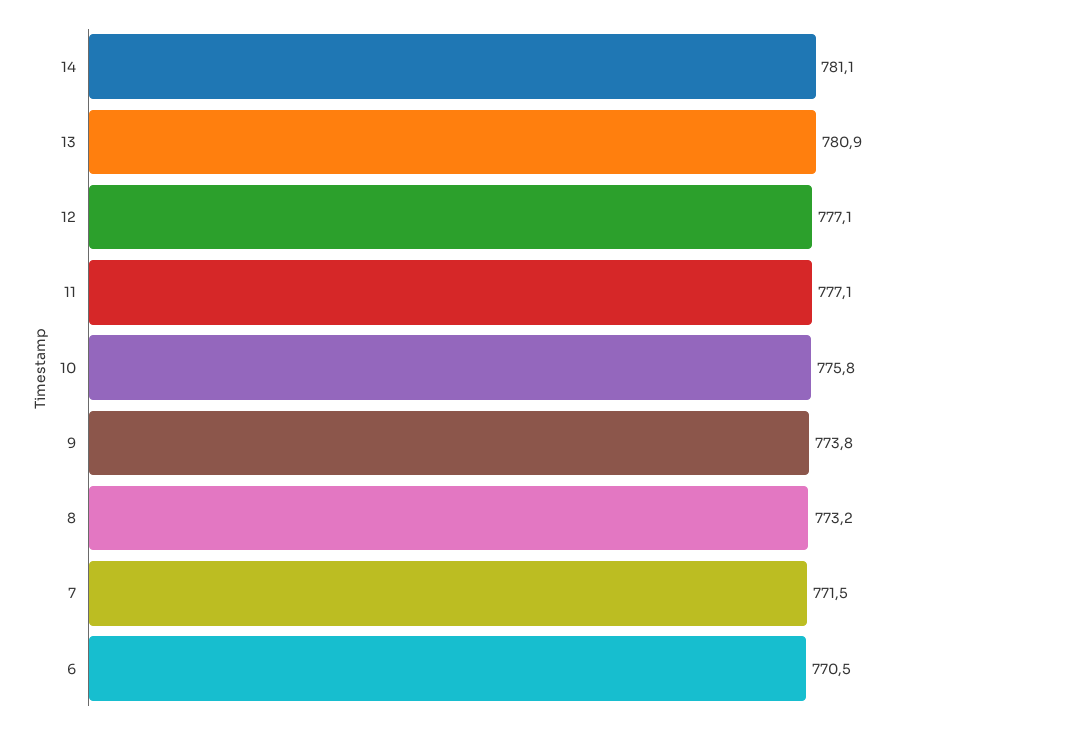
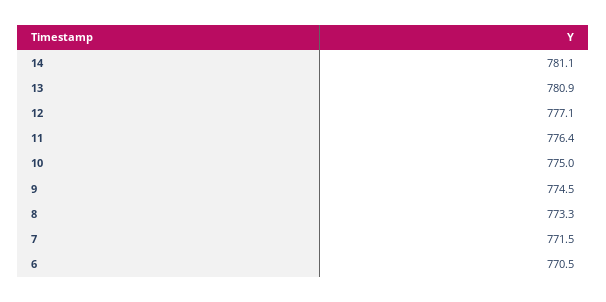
11: 777.1 -> 776.4
10: 775.8 -> 775
9: 773.8 -> 774.5
8: 773.2 -> 773.3

